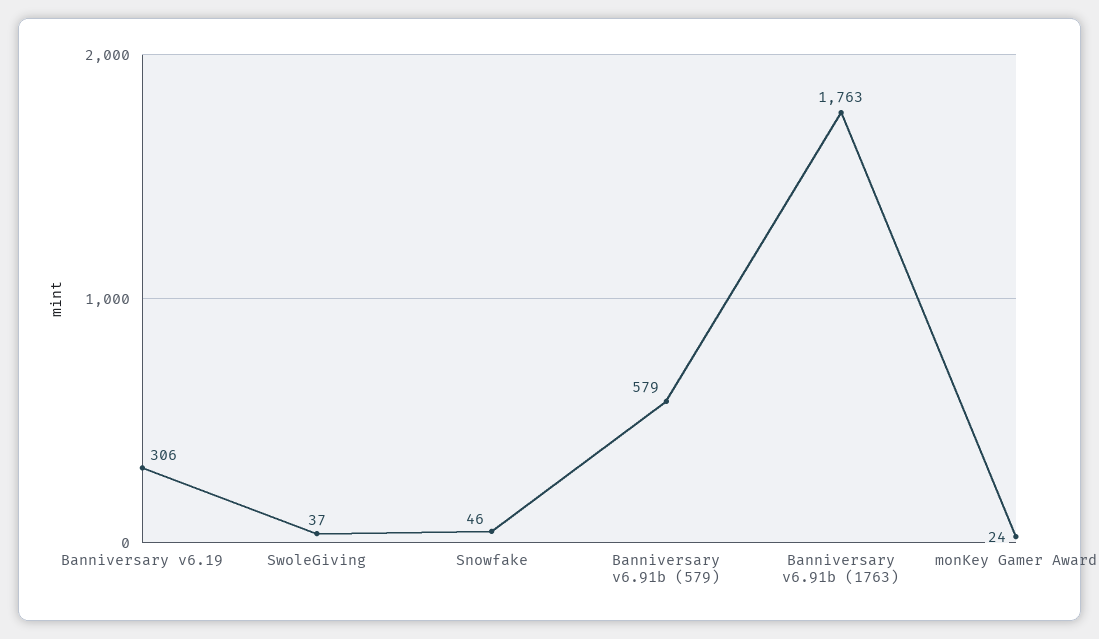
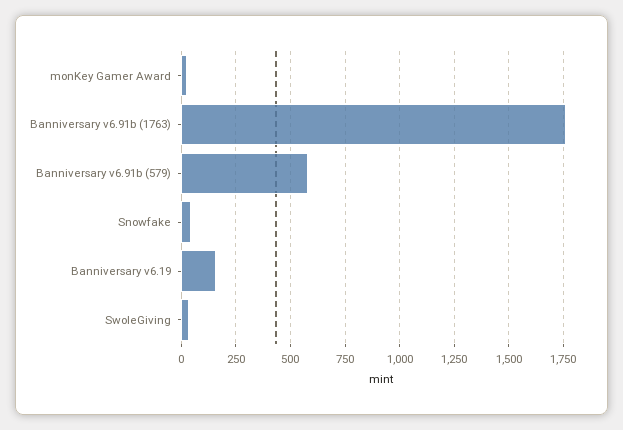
Banniversary v6.19: 306 -> 150

